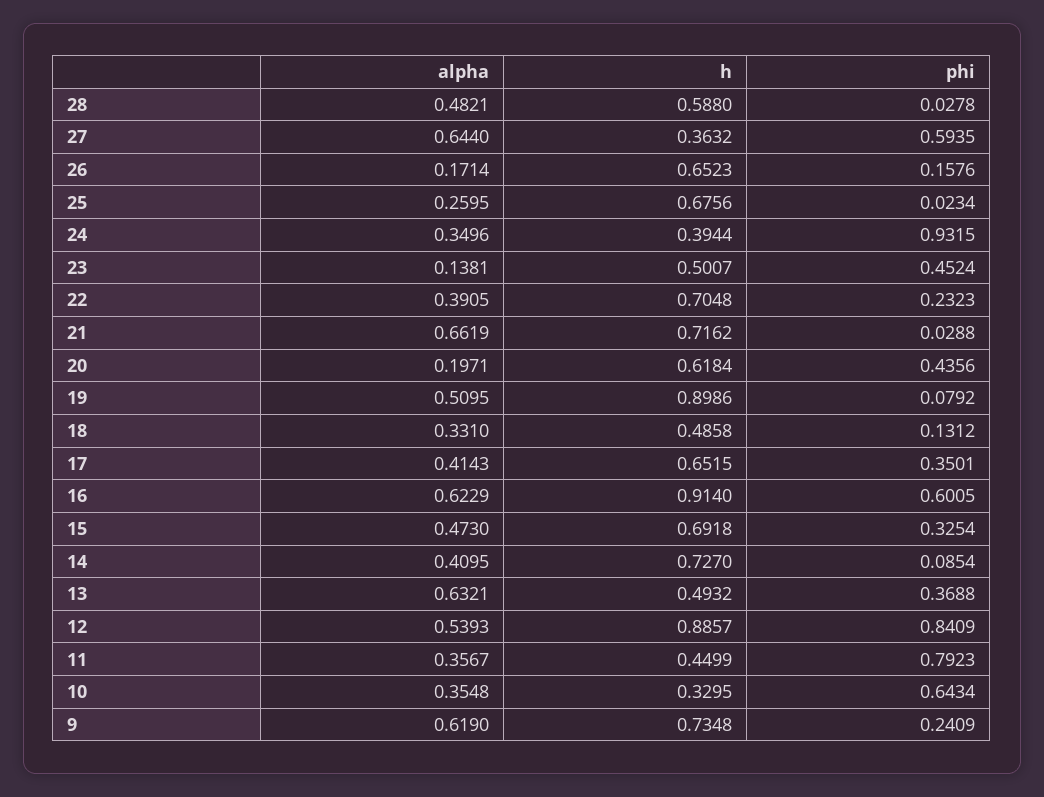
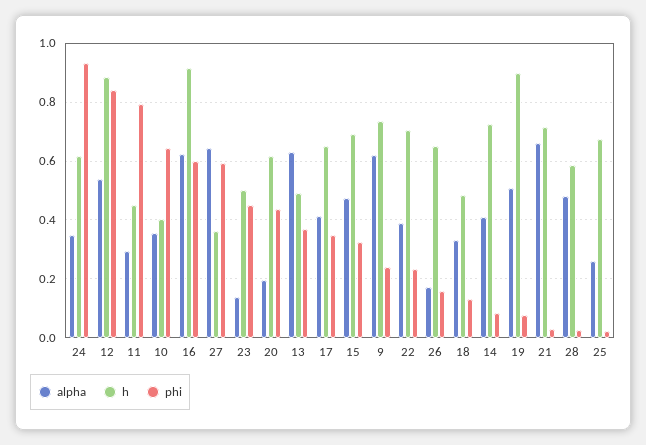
h, 24: 0.3944 -> 0.625
alpha, 11: 0.3567 -> 0.3
h, 10: 0.3295 -> 0.4

